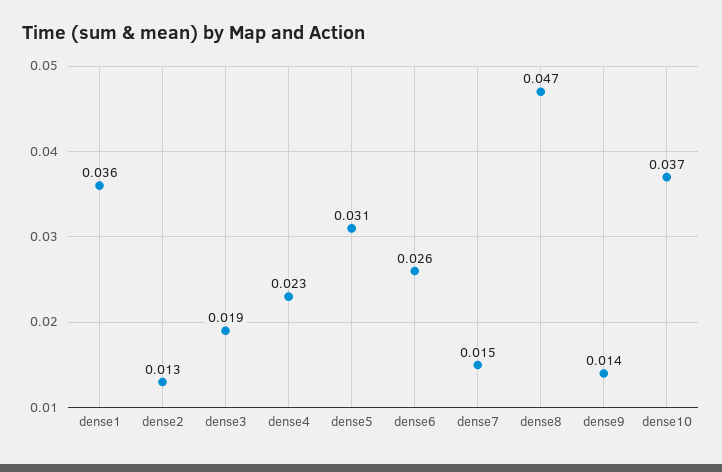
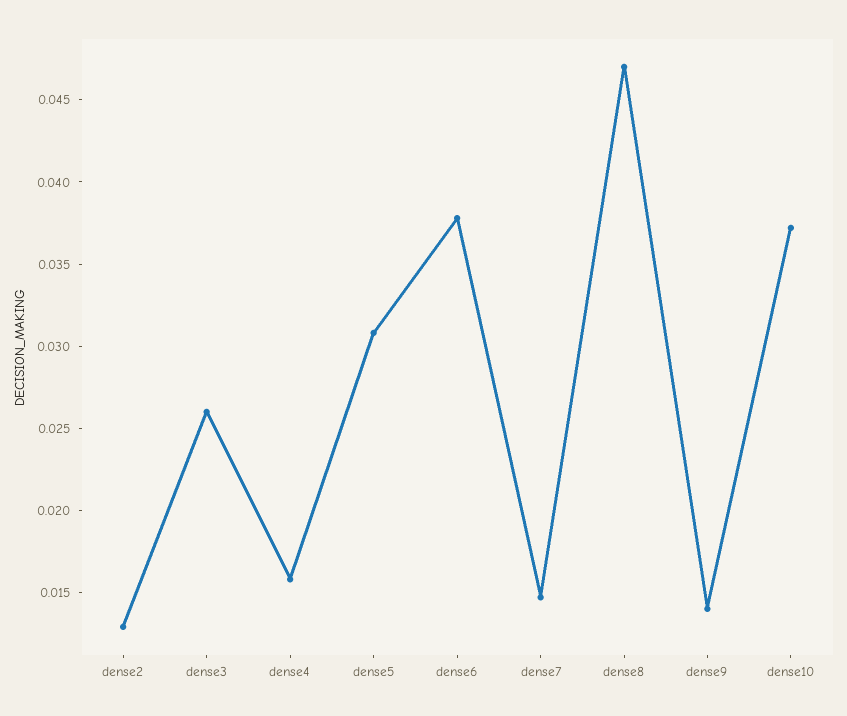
dense1: 0.036 -> none
dense3: 0.019 -> 0.026
dense4: 0.023 -> 0.016
dense6: 0.026 -> 0.038

